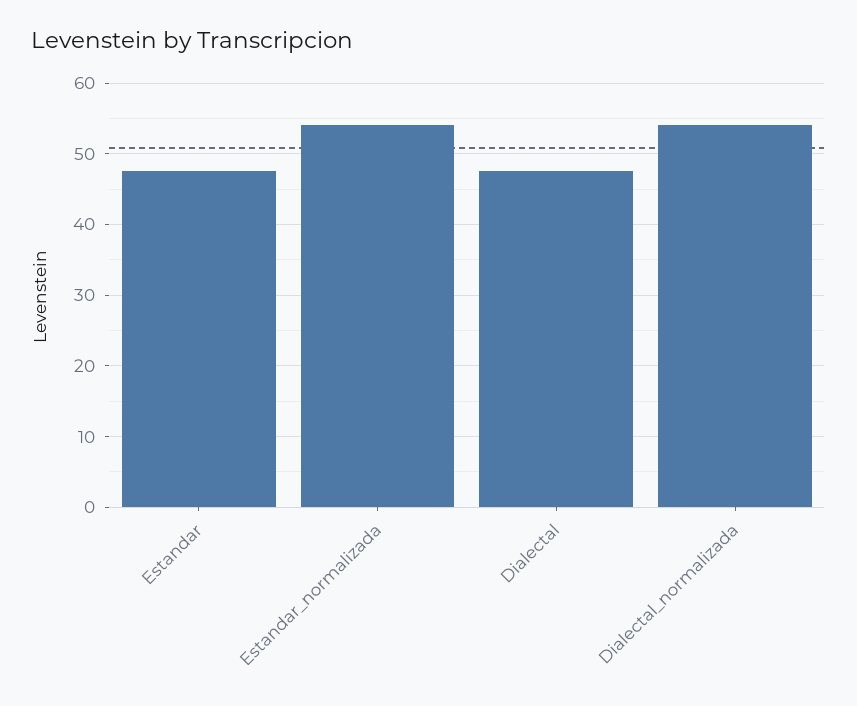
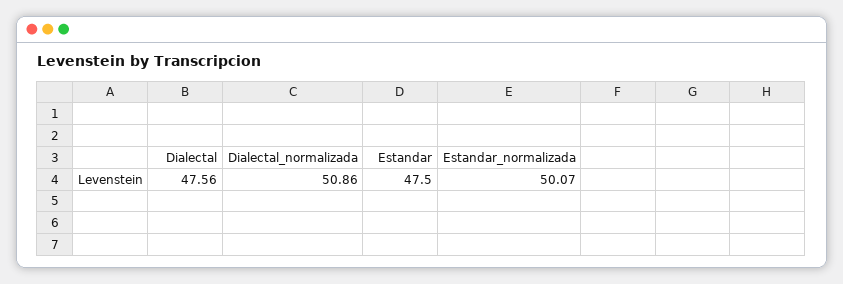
Estandar_normalizada: 54 -> 50.07
Dialectal_normalizada: 54 -> 50.86

